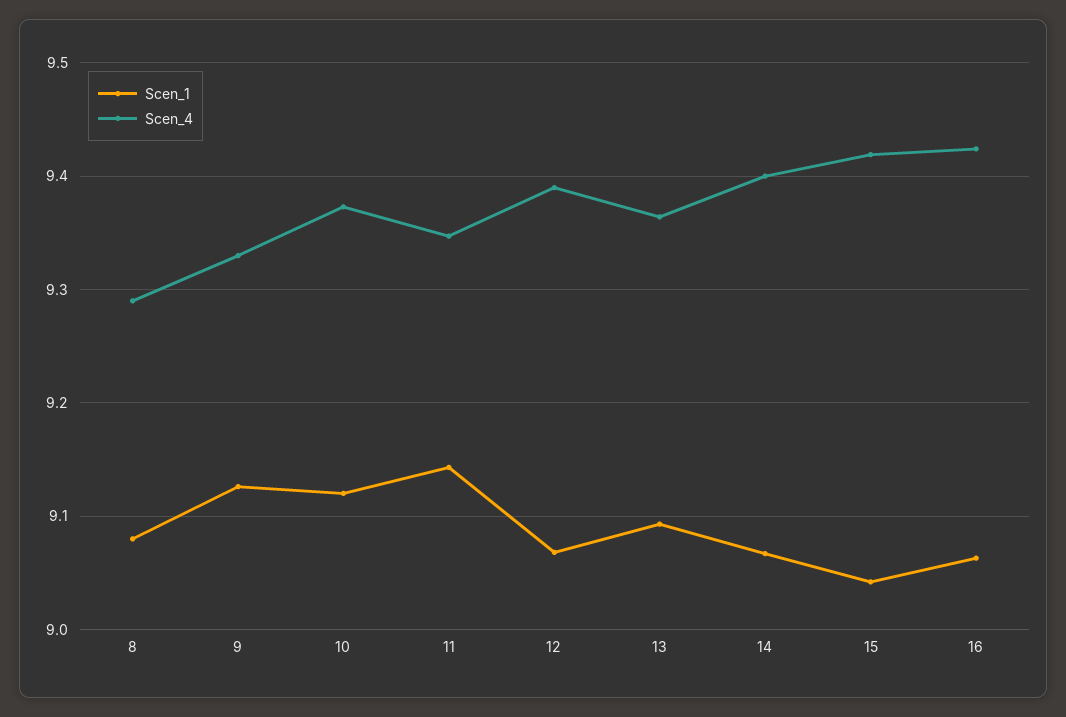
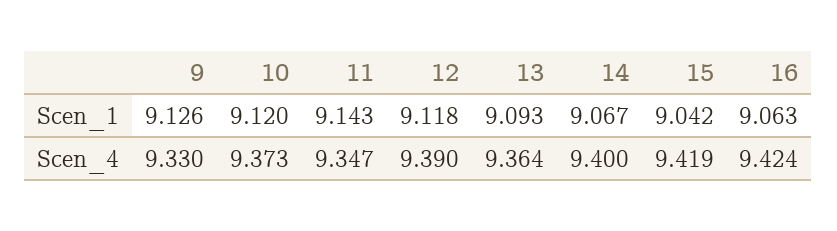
Scen_1, 8: 9.08 -> none
Scen_4, 8: 9.29 -> none
Scen_1, 12: 9.07 -> 9.118

